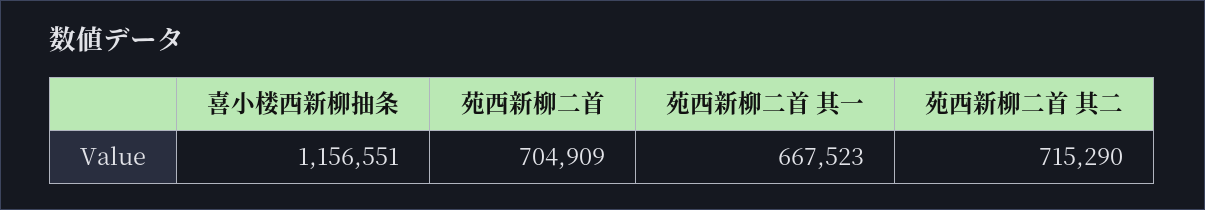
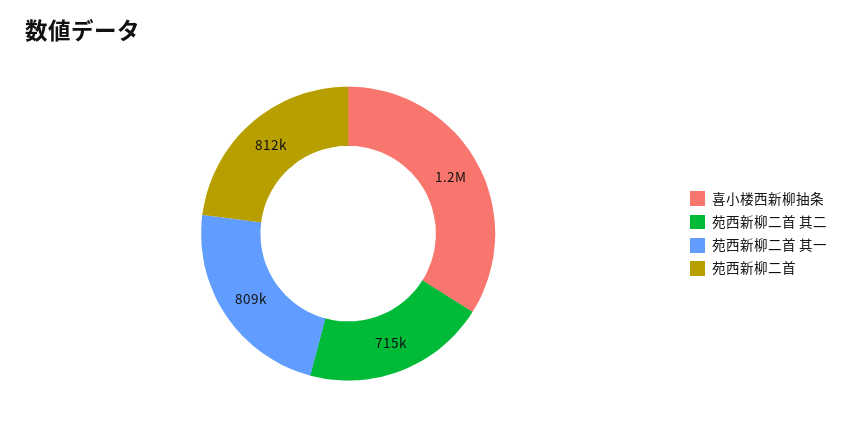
苑西新柳二首: 704909 -> 812000
苑西新柳二首 其一: 667523 -> 809000

